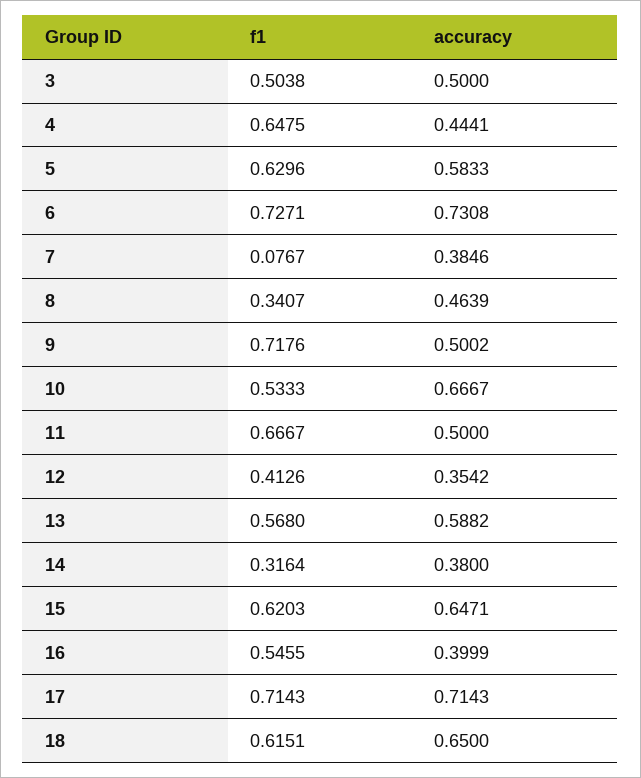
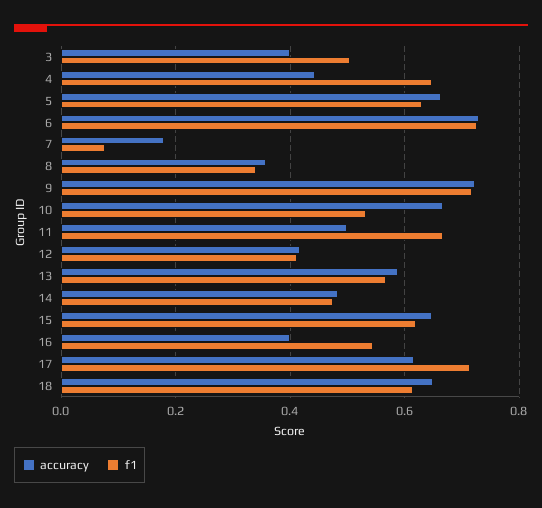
accuracy, 3: 0.5 -> 0.4
accuracy, 5: 0.5833 -> 0.66
accuracy, 7: 0.3846 -> 0.18
accuracy, 8: 0.4639 -> 0.36
accuracy, 9: 0.5002 -> 0.72
accuracy, 12: 0.3542 -> 0.42
f1, 14: 0.3164 -> 0.48
accuracy, 14: 0.38 -> 0.48
accuracy, 17: 0.7143 -> 0.62

